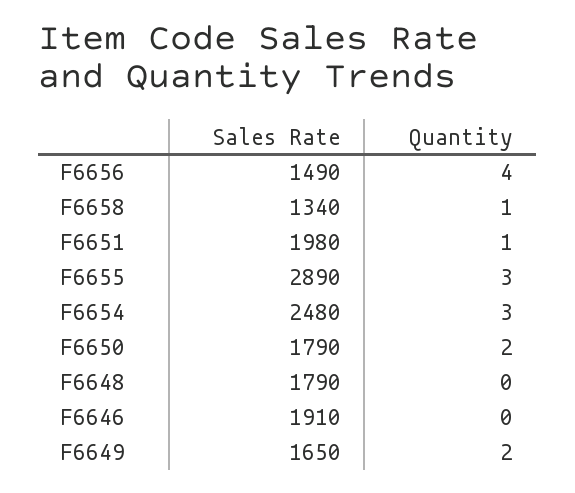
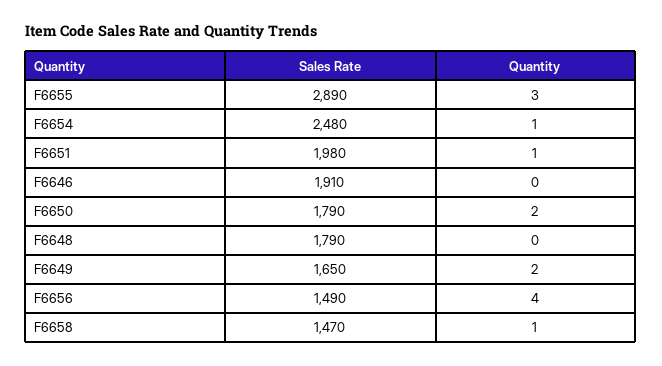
Sales Rate, F6658: 1340 -> 1470
Quantity, F6654: 3 -> 1

